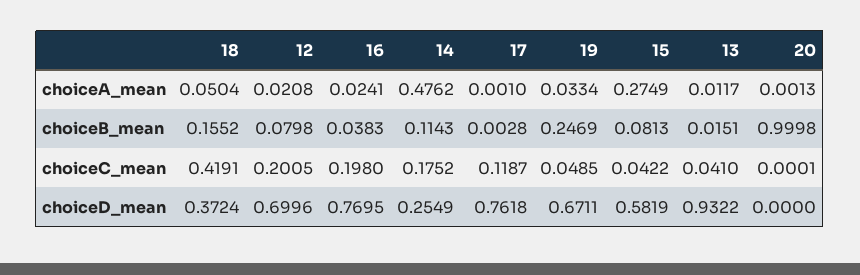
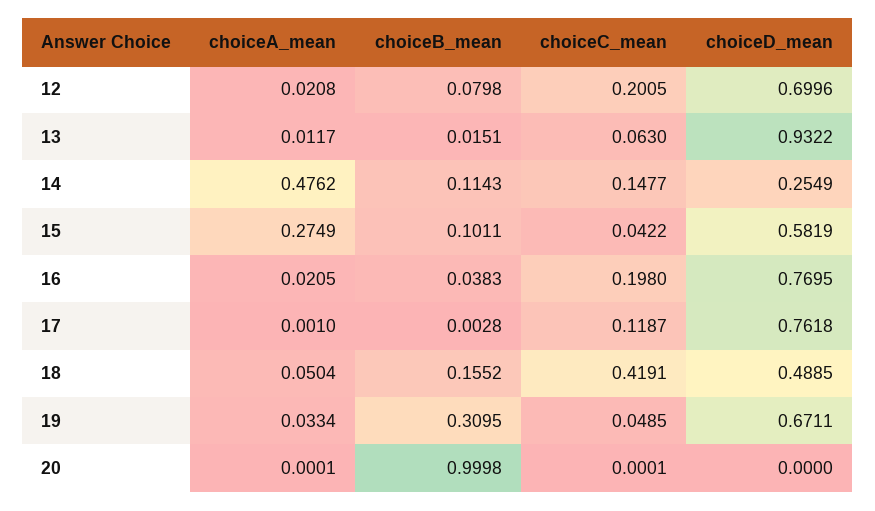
16, choiceA_mean: 0.0241 -> 0.0205
20, choiceA_mean: 0.0013 -> 0.0001
19, choiceB_mean: 0.2469 -> 0.3095
15, choiceB_mean: 0.0813 -> 0.1011
14, choiceC_mean: 0.1752 -> 0.1477
13, choiceC_mean: 0.041 -> 0.063
18, choiceD_mean: 0.3724 -> 0.4885

